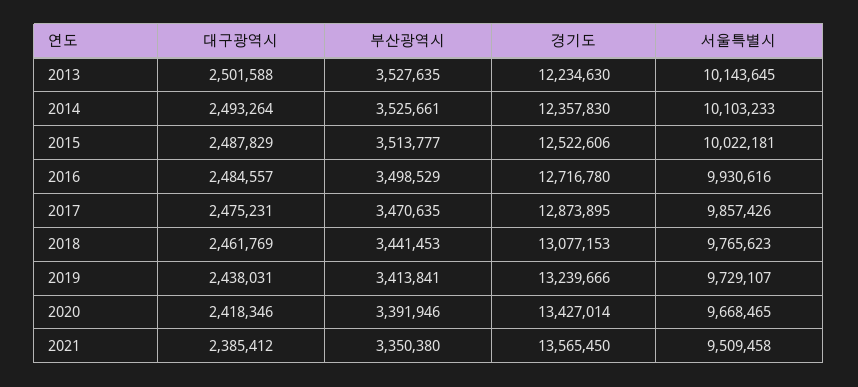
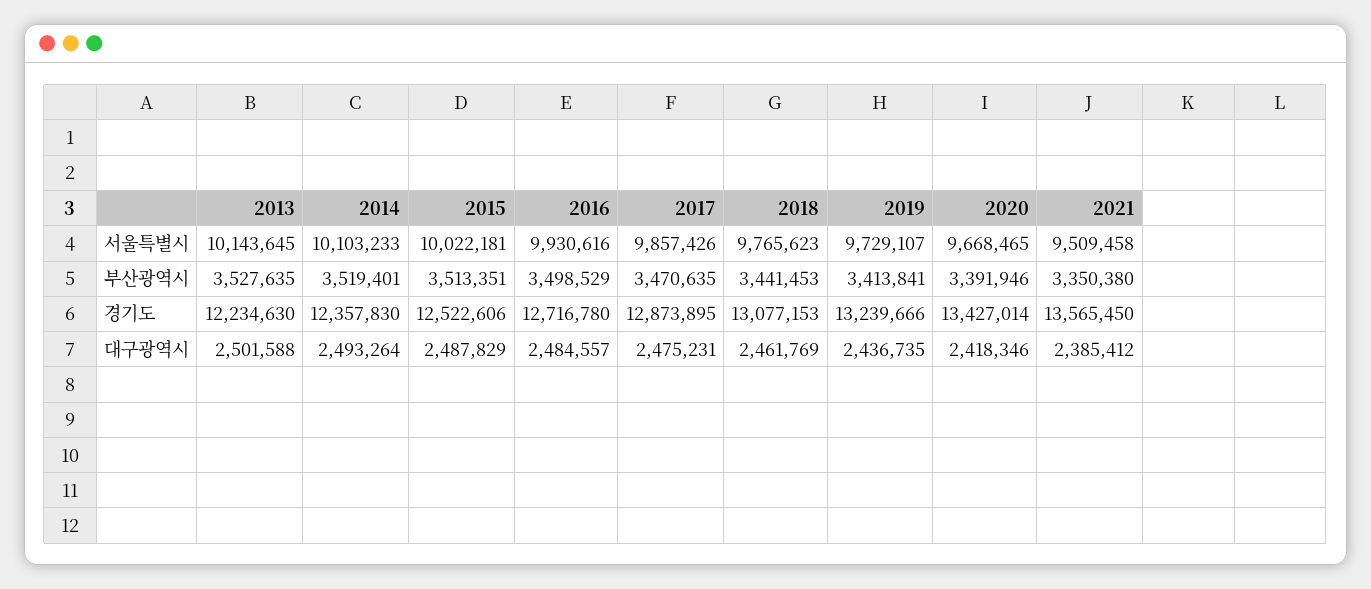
부산광역시, 2014: 3525661 -> 3519401
부산광역시, 2015: 3513777 -> 3513351
대구광역시, 2019: 2438031 -> 2436735

